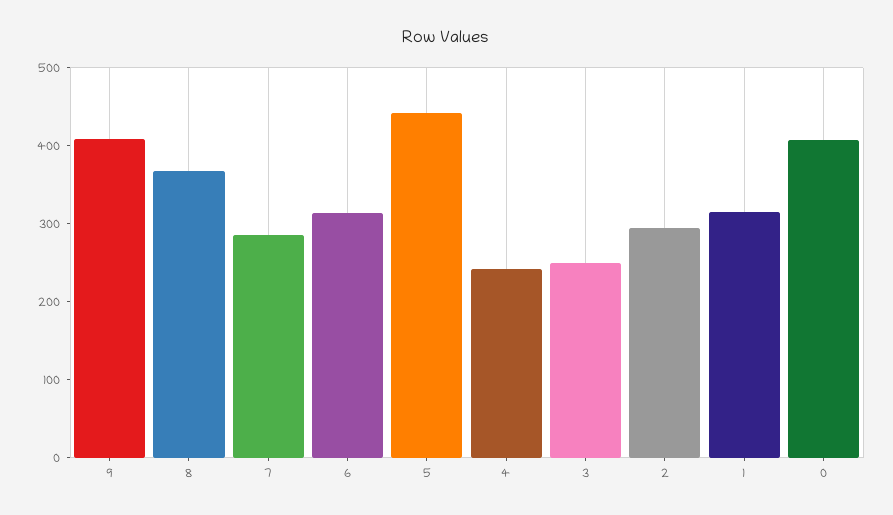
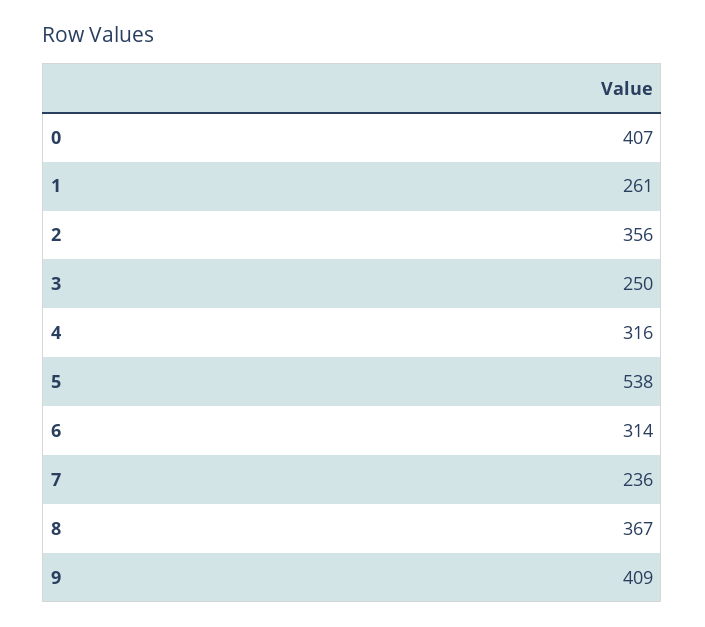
7: 280 -> 236
5: 440 -> 538
4: 240 -> 316
2: 300 -> 356
1: 320 -> 261

